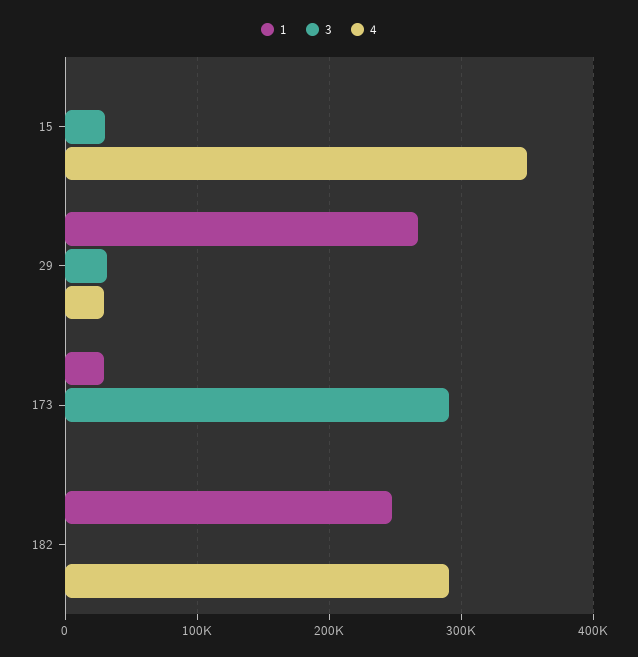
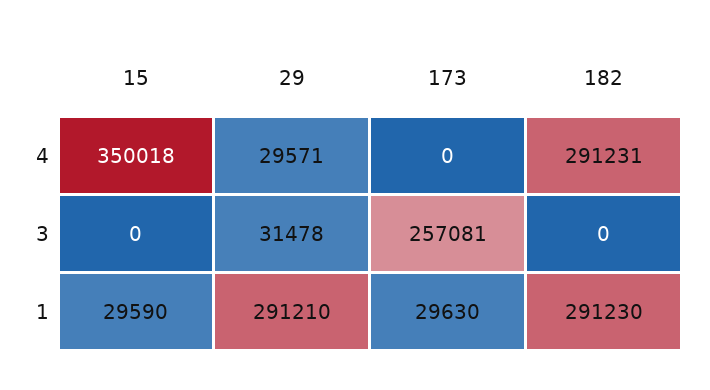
1, 15: 0 -> 29590
3, 15: 30000 -> 0
1, 29: 270000 -> 291210
3, 173: 290000 -> 257081
1, 182: 250000 -> 291230

